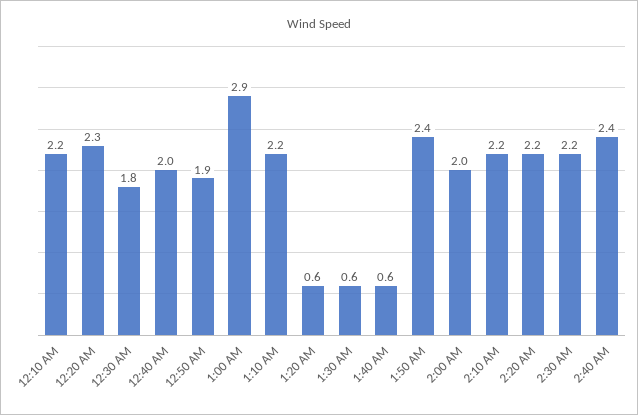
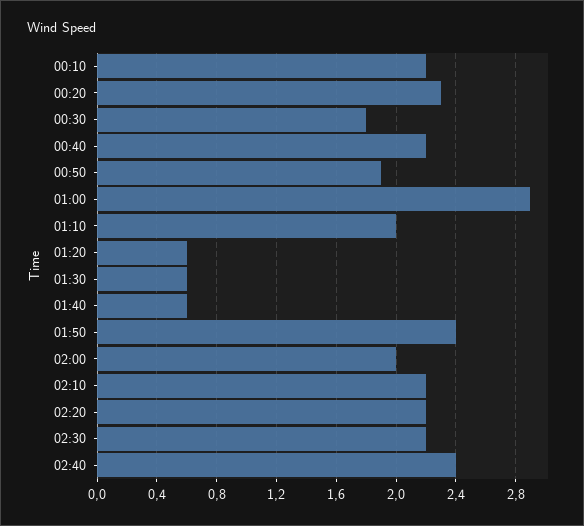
12:40 AM: 2 -> 2.2
1:10 AM: 2.2 -> 2

